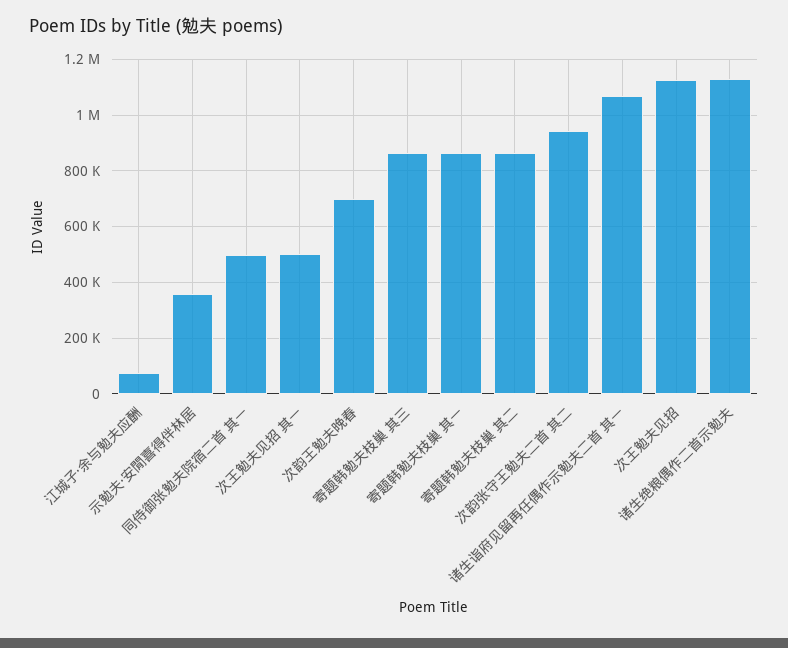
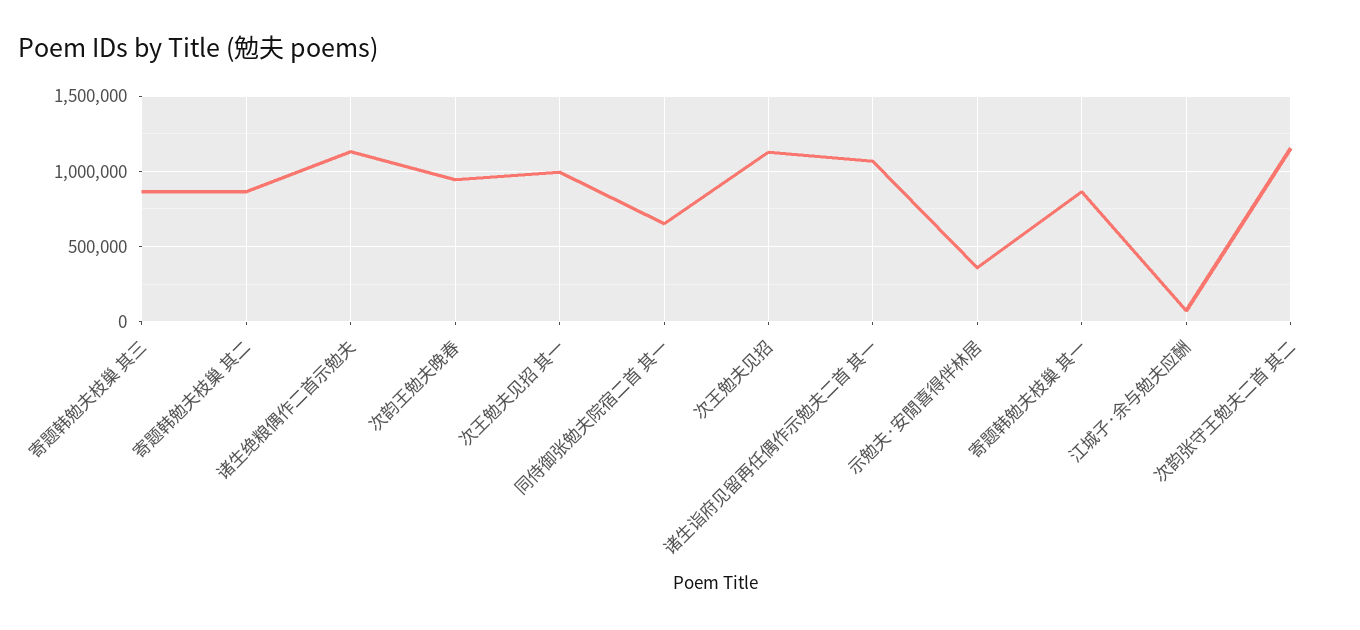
同侍御张勉夫院宿二首 其一: 500000 -> 650000
次王勉夫见招 其一: 500000 -> 1000000
次韵王勉夫晚春: 700000 -> 950000
次韵张守王勉夫二首 其二: 950000 -> 1150000

